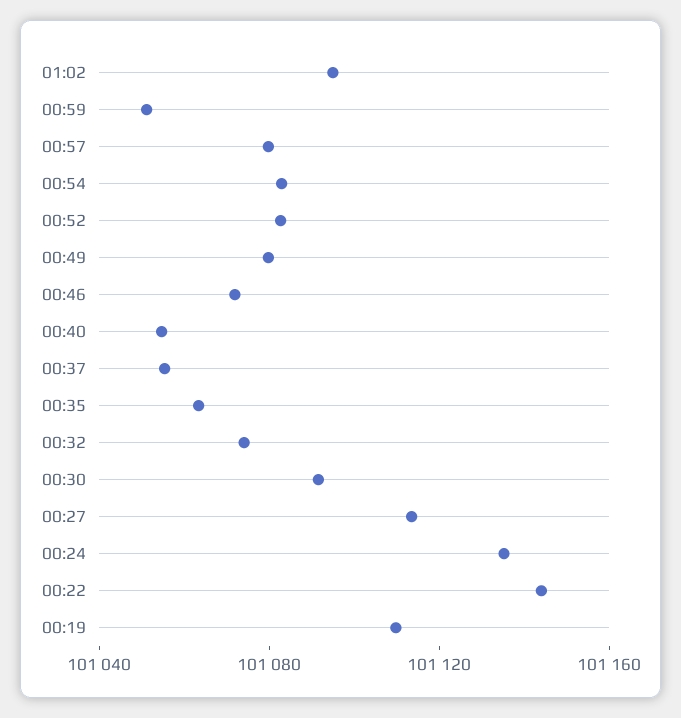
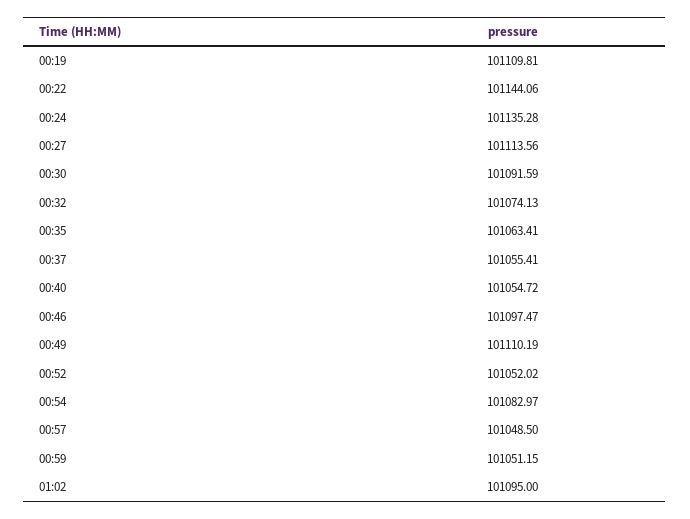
00:57: 101080 -> 101048.5
00:52: 101080 -> 101052.02
00:49: 101080 -> 101110.19
00:46: 101070 -> 101097.47

